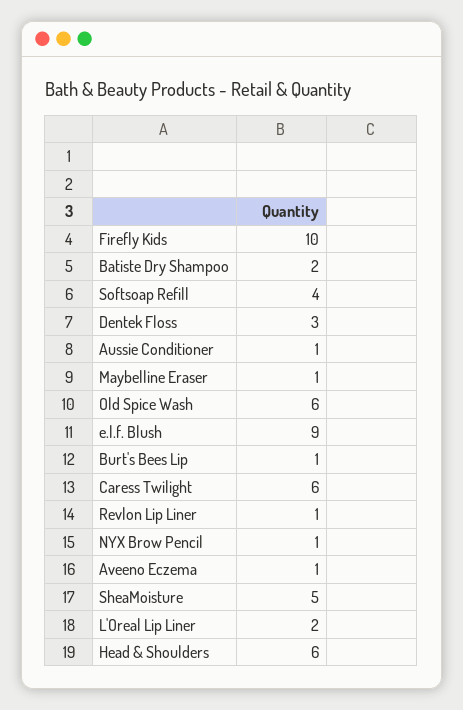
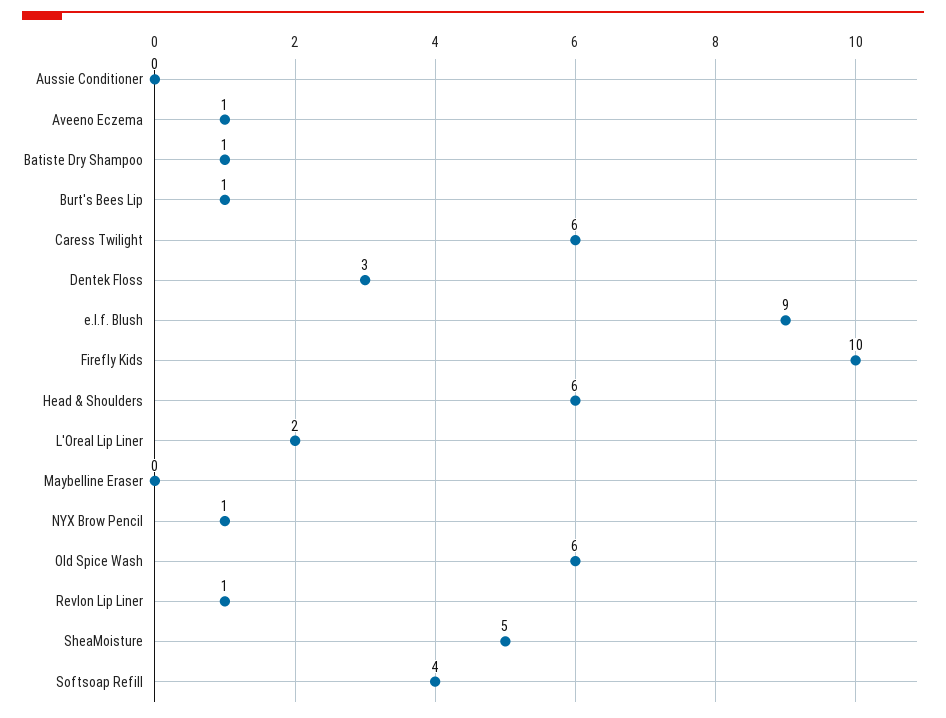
Batiste Dry Shampoo: 2 -> 1
Aussie Conditioner: 1 -> 0
Maybelline Eraser: 1 -> 0

